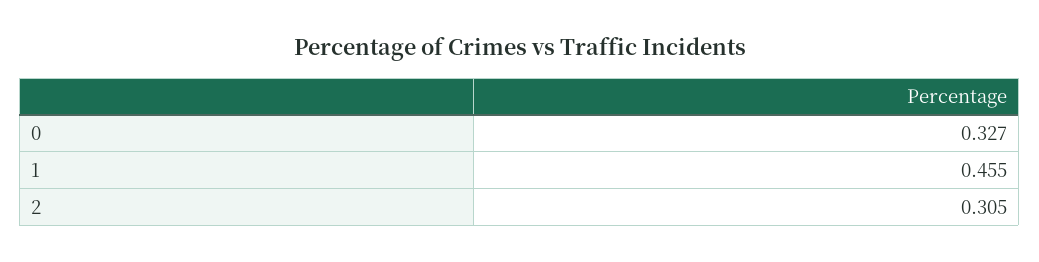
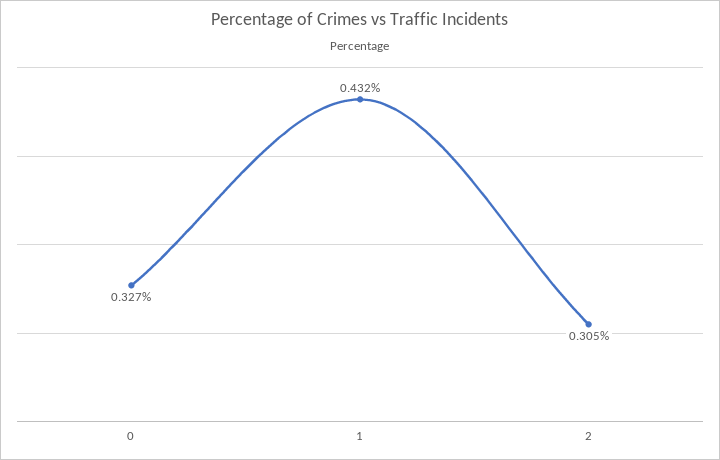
1: 0.455 -> 0.432

